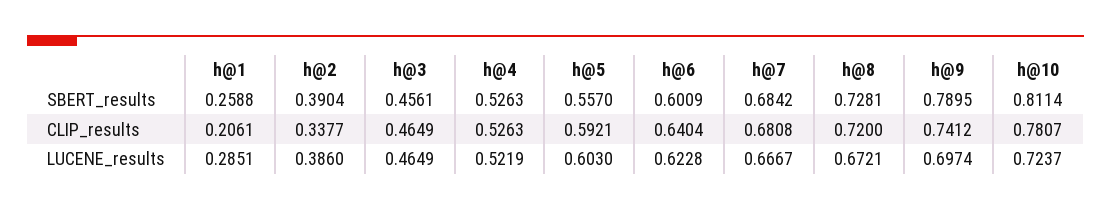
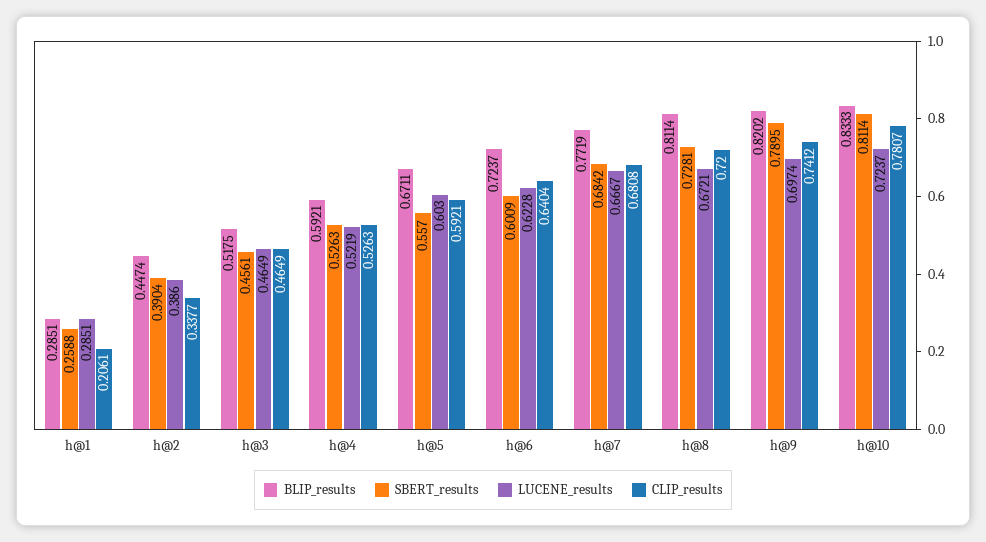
BLIP_results, h@1: none -> 0.2851
BLIP_results, h@2: none -> 0.4474
BLIP_results, h@3: none -> 0.5175
BLIP_results, h@4: none -> 0.5921
BLIP_results, h@5: none -> 0.6711
BLIP_results, h@6: none -> 0.7237
BLIP_results, h@7: none -> 0.7719
BLIP_results, h@8: none -> 0.8114
BLIP_results, h@9: none -> 0.8202
BLIP_results, h@10: none -> 0.8333

